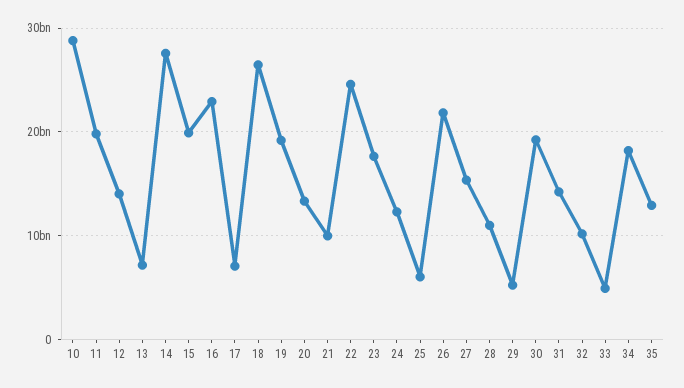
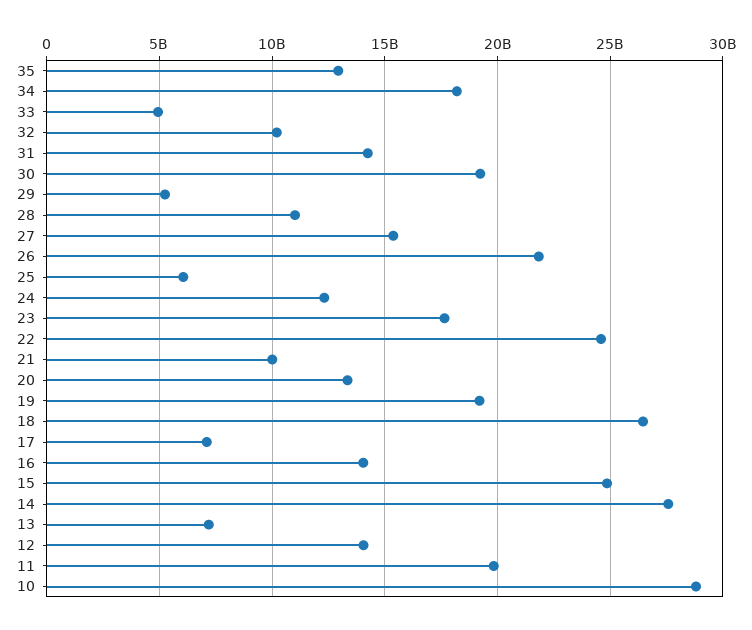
15: 20000000000 -> 25000000000
16: 23000000000 -> 14000000000

